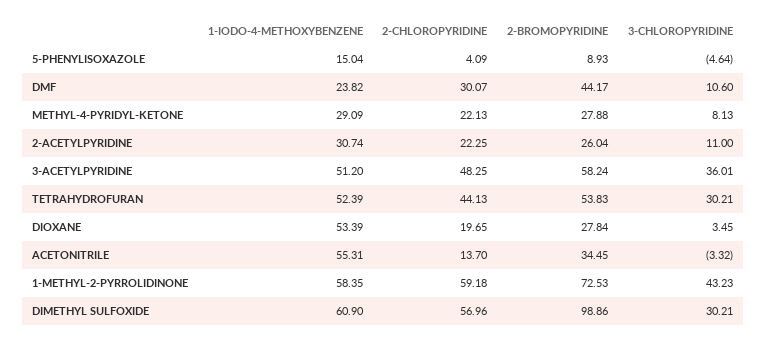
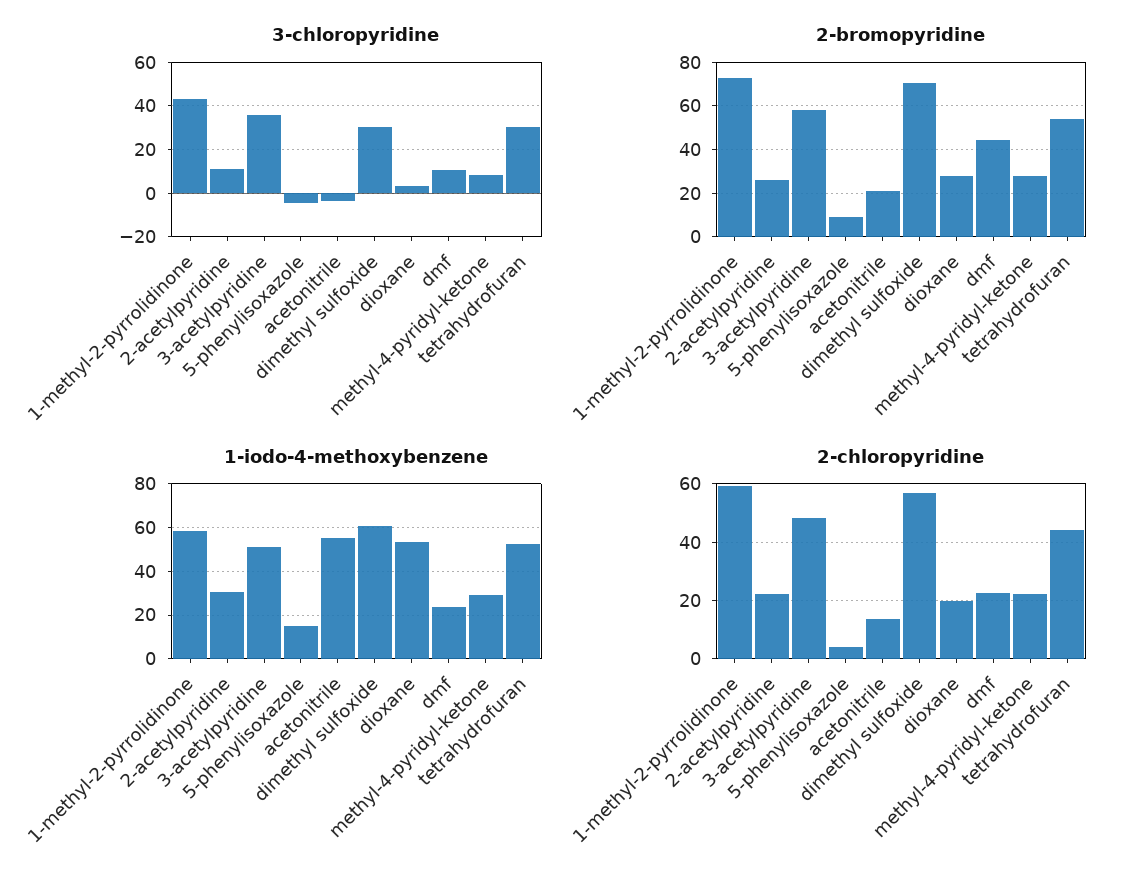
2-CHLOROPYRIDINE, DMF: 30.07 -> 22.5
2-BROMOPYRIDINE, ACETONITRILE: 34.45 -> 20
2-BROMOPYRIDINE, DIMETHYL SULFOXIDE: 98.86 -> 70

